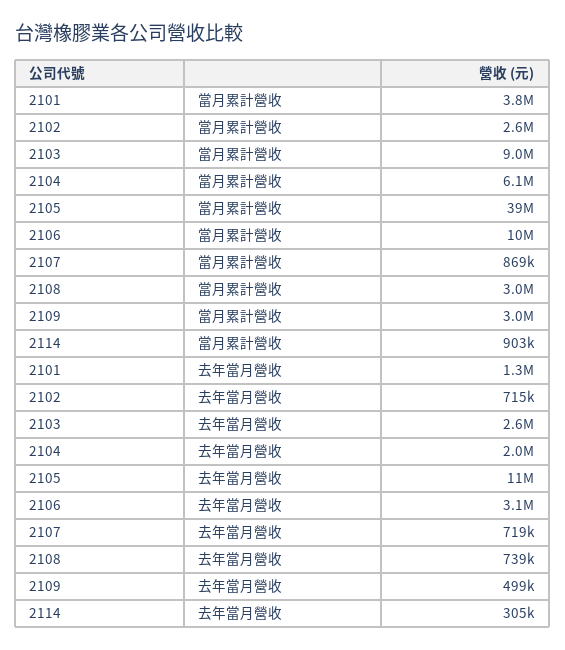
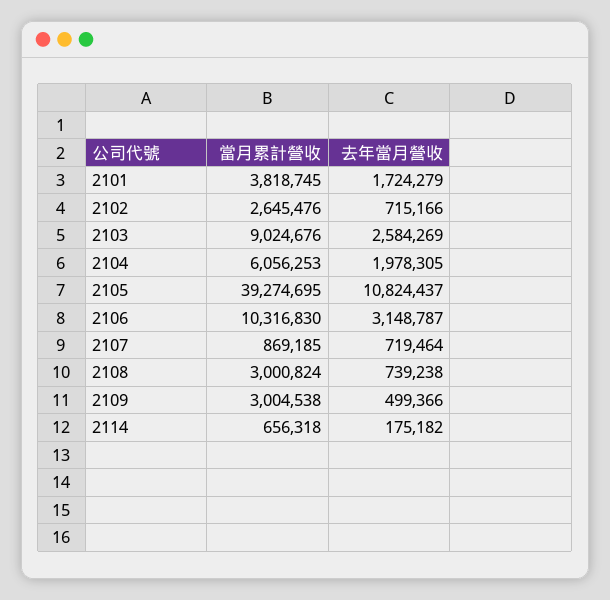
2114, 當月累計營收: 903000 -> 656318
2101, 去年當月營收: 1300000 -> 1724279
2114, 去年當月營收: 305000 -> 175182

